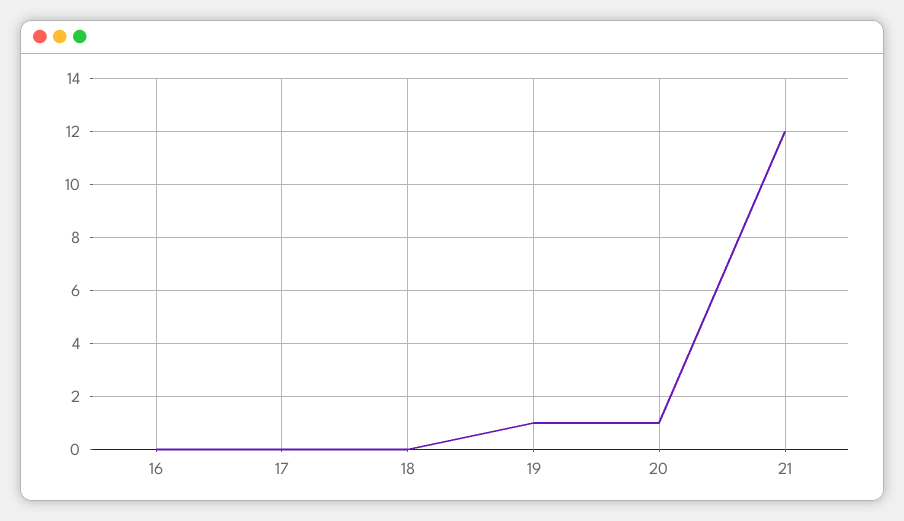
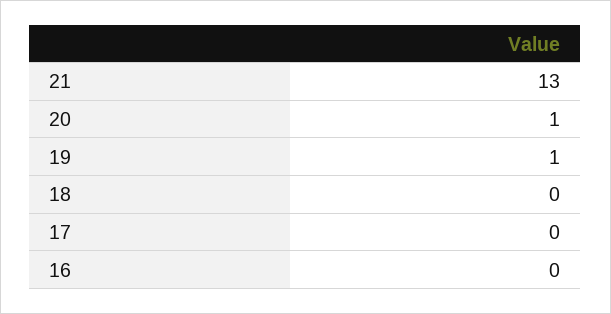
21: 12 -> 13

